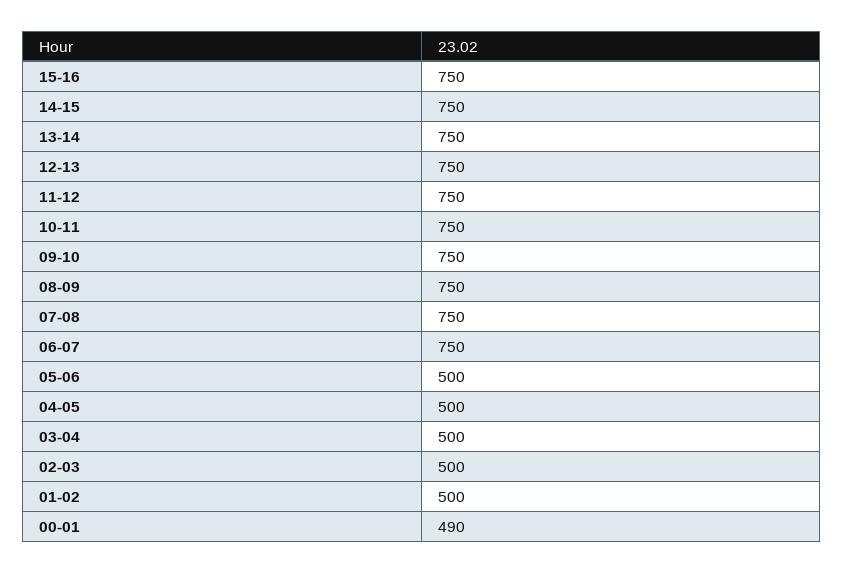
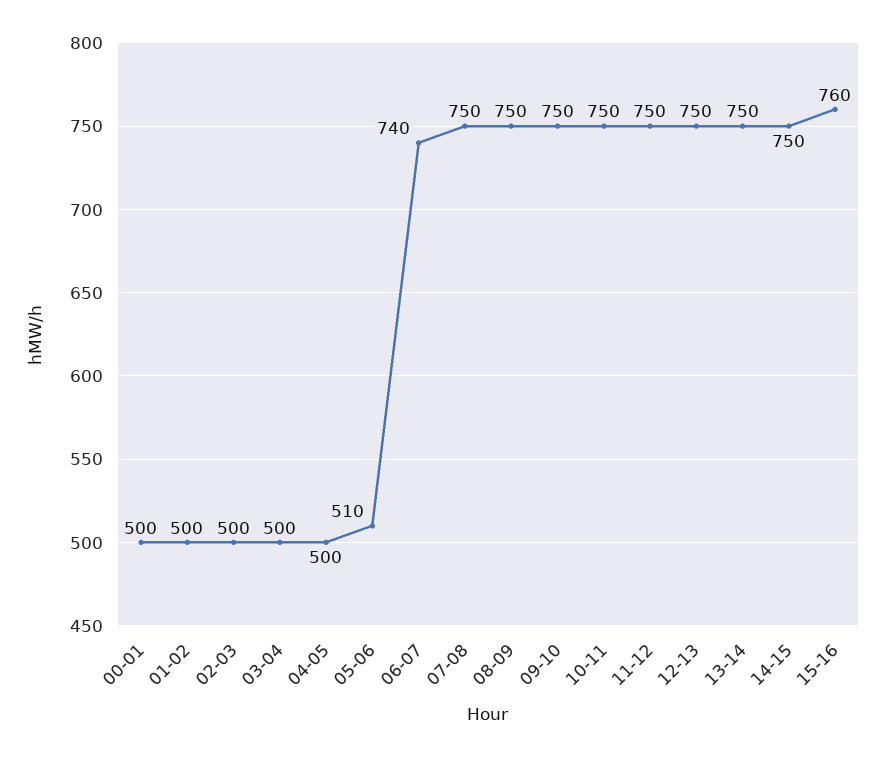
15-16: 750 -> 760
06-07: 750 -> 740
05-06: 500 -> 510
00-01: 490 -> 500

